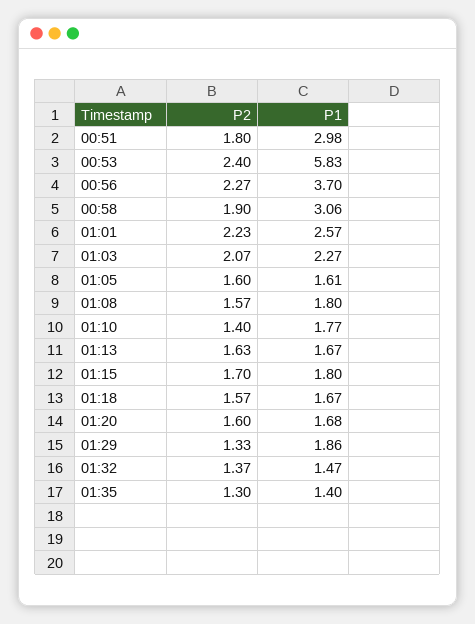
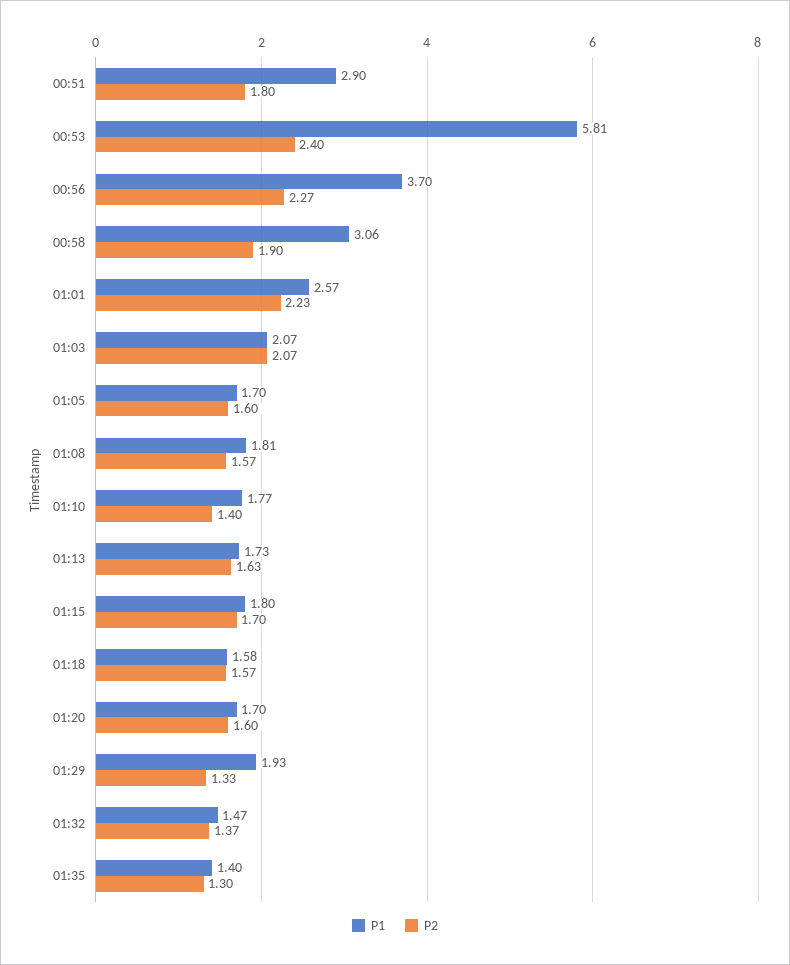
P1, 00:51: 2.98 -> 2.9
P1, 00:53: 5.83 -> 5.81
P1, 01:03: 2.27 -> 2.07
P1, 01:05: 1.61 -> 1.7
P1, 01:08: 1.8 -> 1.81
P1, 01:13: 1.67 -> 1.73
P1, 01:18: 1.67 -> 1.58
P1, 01:20: 1.68 -> 1.7
P1, 01:29: 1.86 -> 1.93

